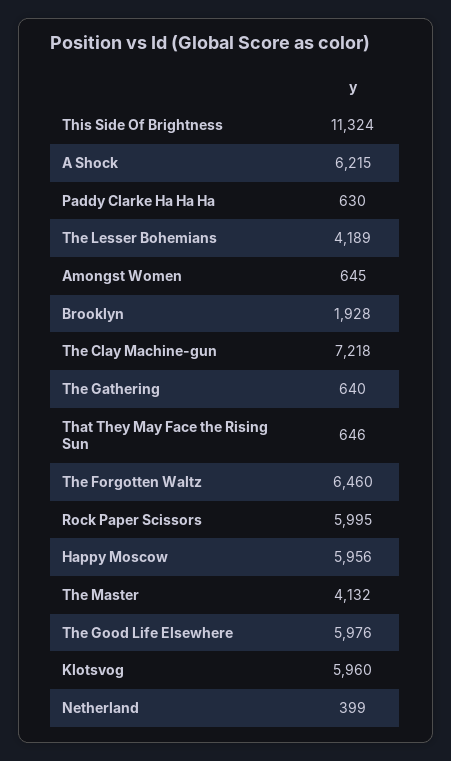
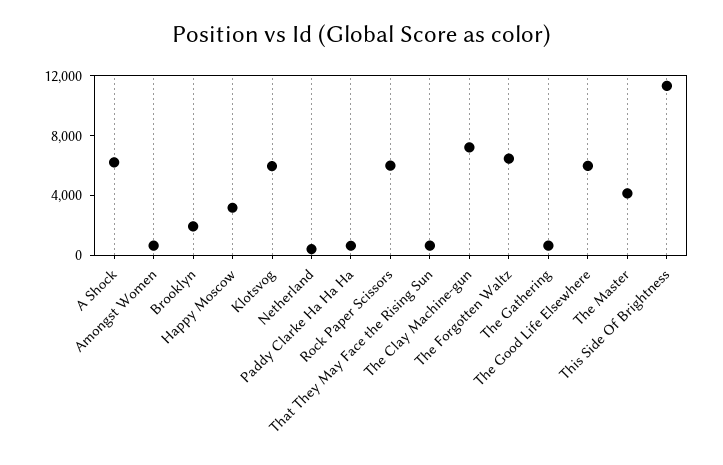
The Lesser Bohemians: 4189 -> none
Happy Moscow: 5956 -> 3000

